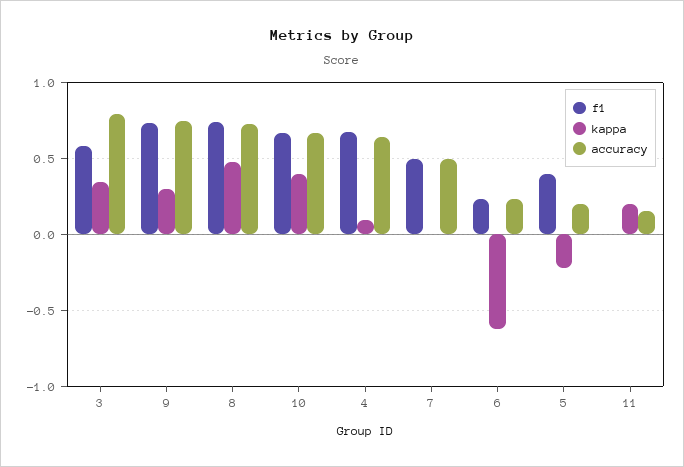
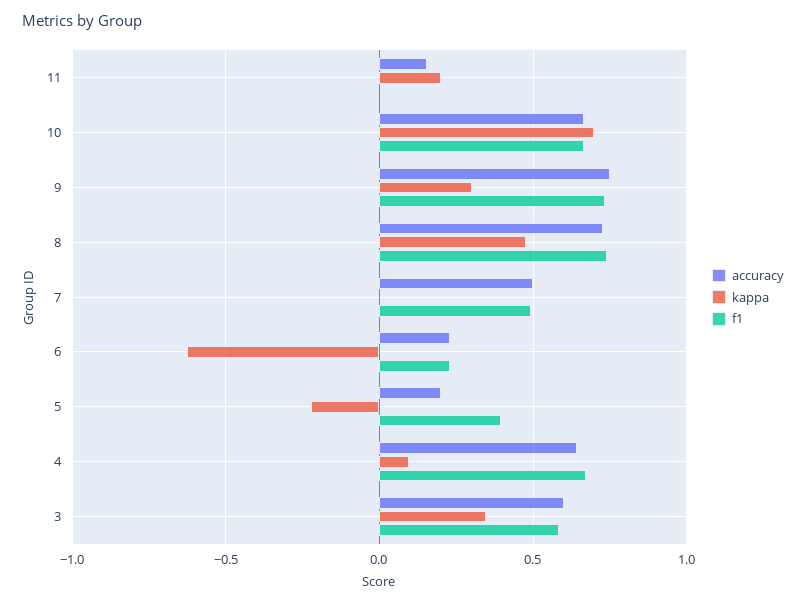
accuracy, 3: 0.8 -> 0.6
kappa, 10: 0.4 -> 0.7

